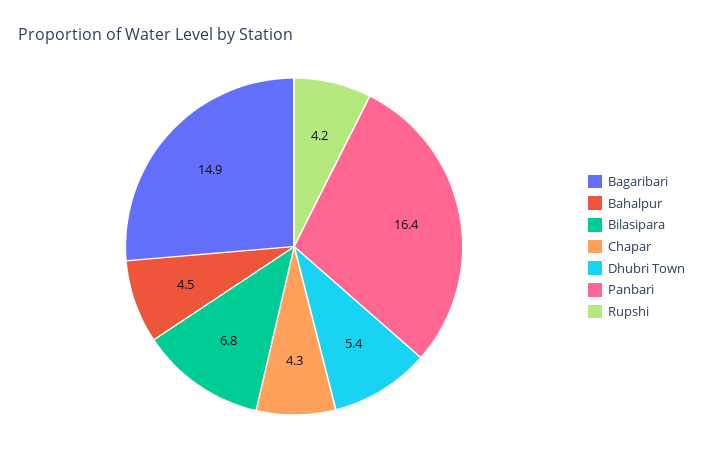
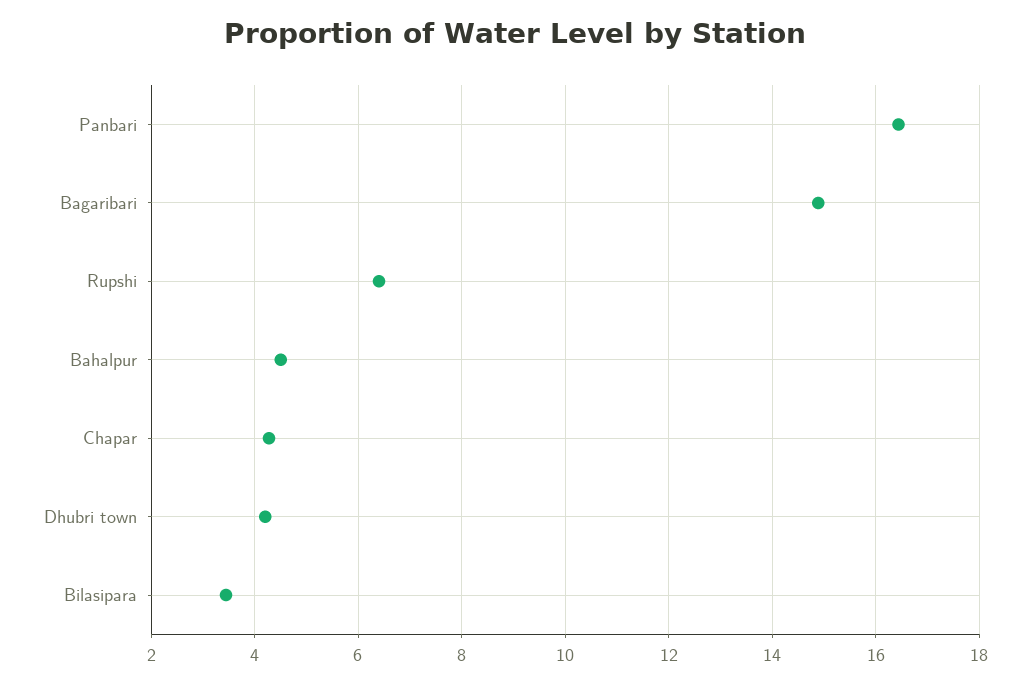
Bilasipara: 6.8 -> 3.4
Dhubri Town: 5.4 -> 4.2
Rupshi: 4.2 -> 6.4

